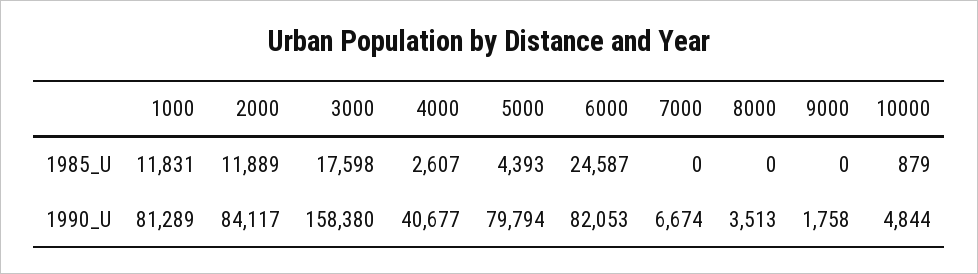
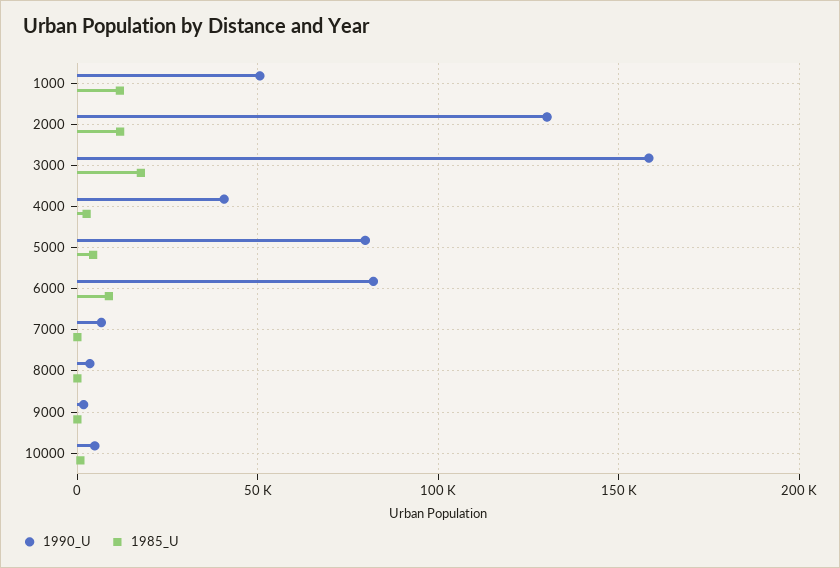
1985_U, 6000: 24587 -> 10000
1990_U, 1000: 81289 -> 50000
1990_U, 2000: 84117 -> 130000

